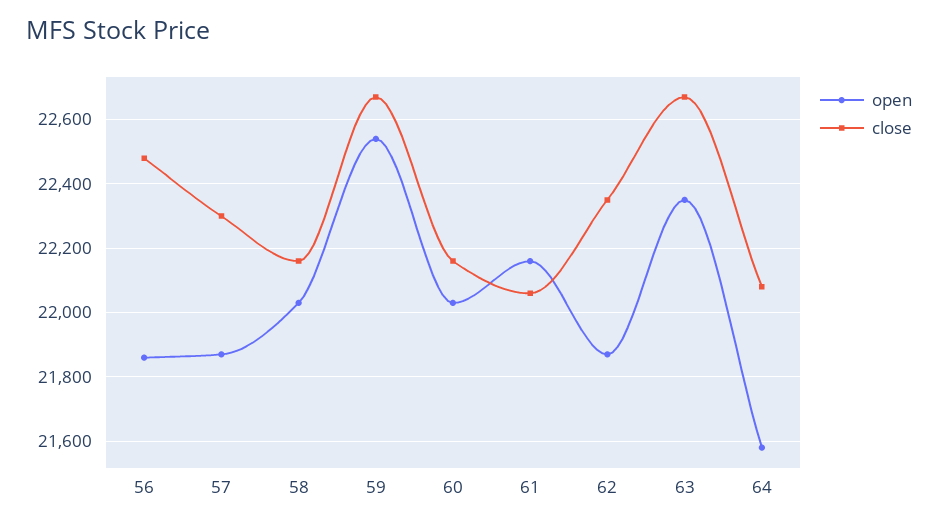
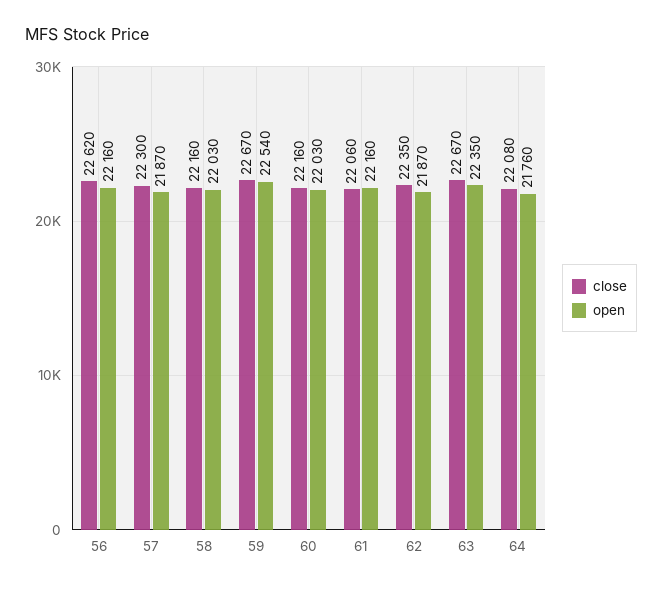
open, 56: 21860 -> 22160
close, 56: 22480 -> 22620
open, 64: 21580 -> 21760

